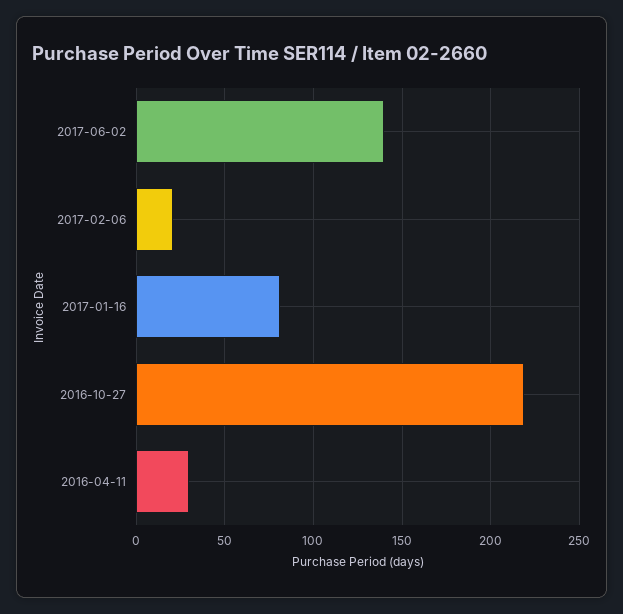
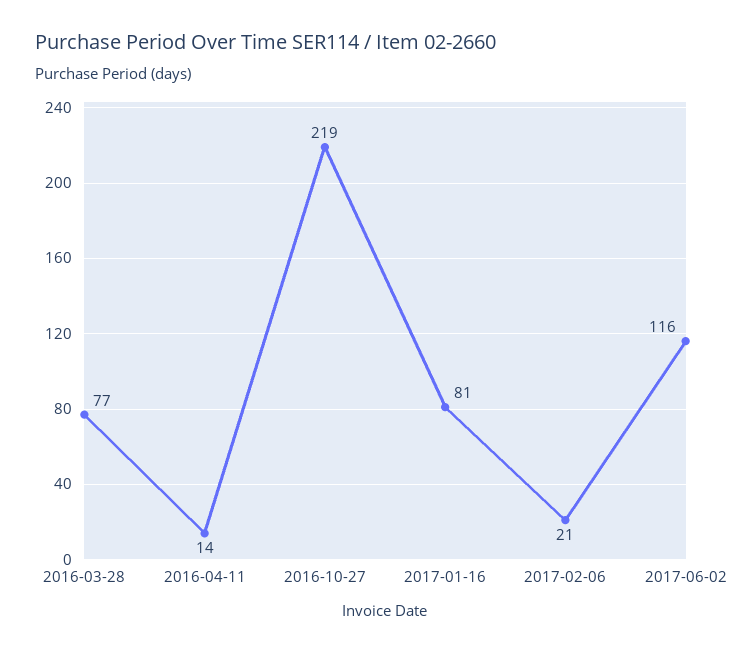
2017-06-02: 140 -> 116
2016-04-11: 30 -> 14
2016-03-28: none -> 77

